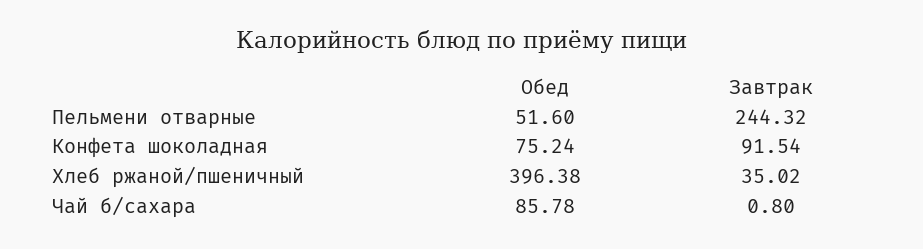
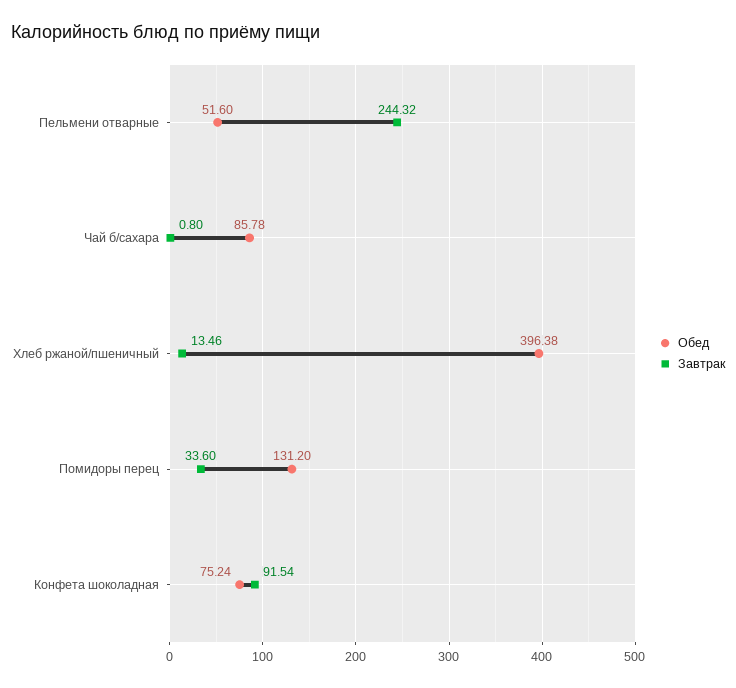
Завтрак, Хлеб ржаной/пшеничный: 35.02 -> 13.46
Обед, Помидоры перец: none -> 131.2
Завтрак, Помидоры перец: none -> 33.6

